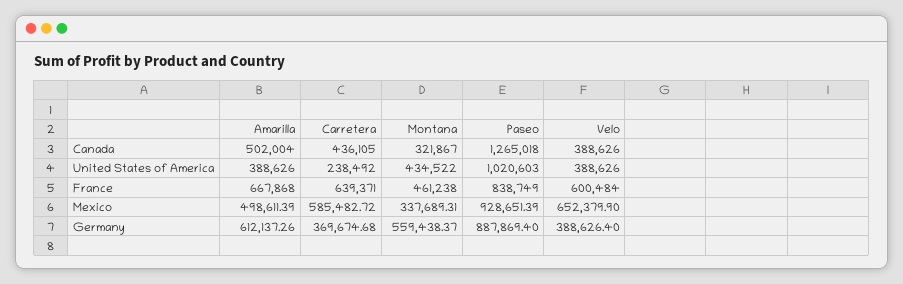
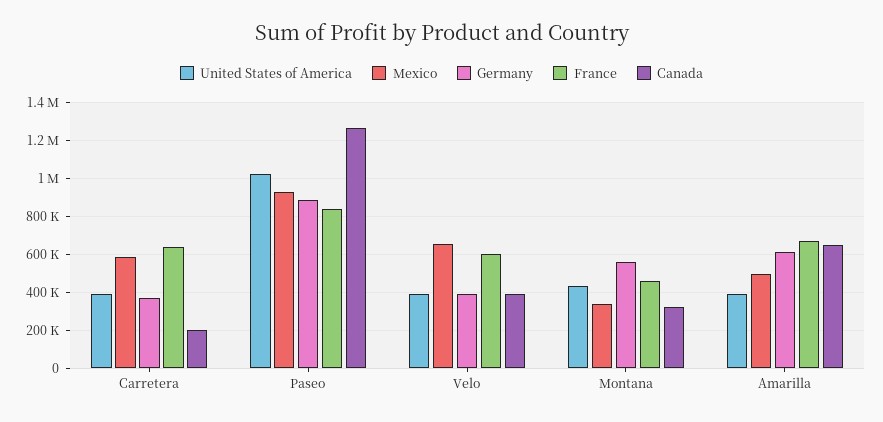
Canada, Amarilla: 502004 -> 650000
Canada, Carretera: 436105 -> 200000
United States of America, Carretera: 238492 -> 400000

